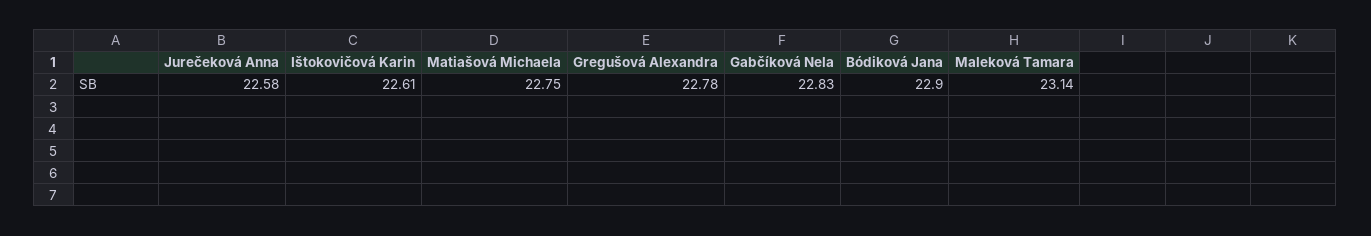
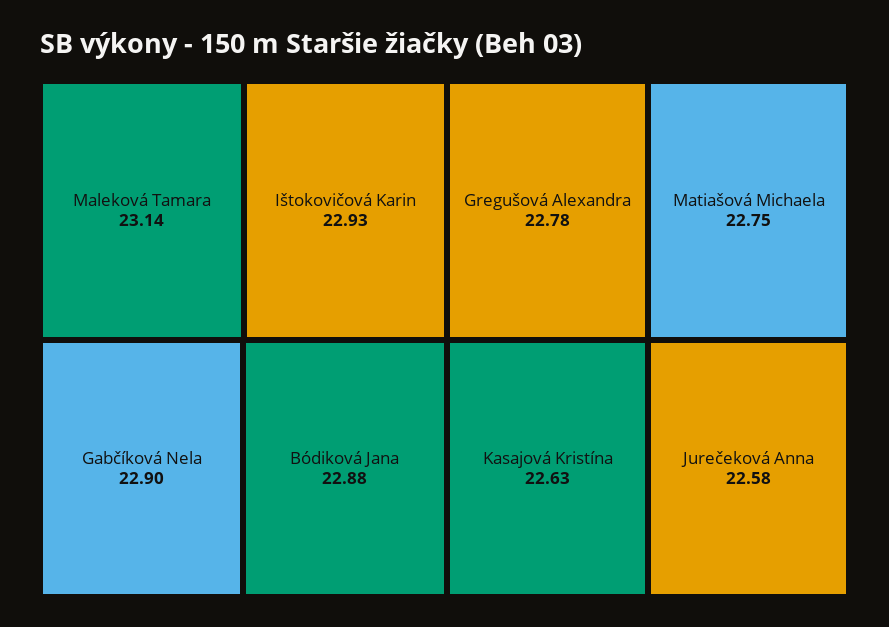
Ištokovičová Karin: 22.61 -> 22.93
Gabčíková Nela: 22.83 -> 22.9
Bódiková Jana: 22.9 -> 22.88
Kasajová Kristína: none -> 22.63

